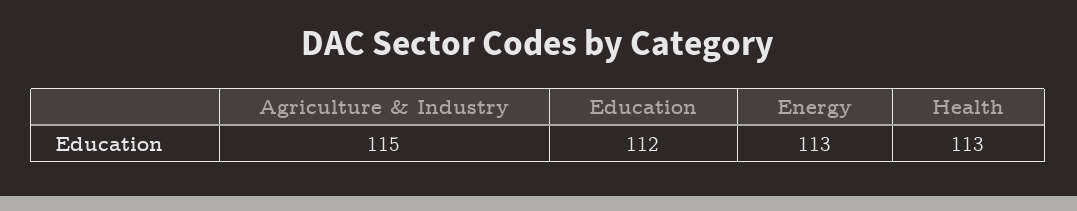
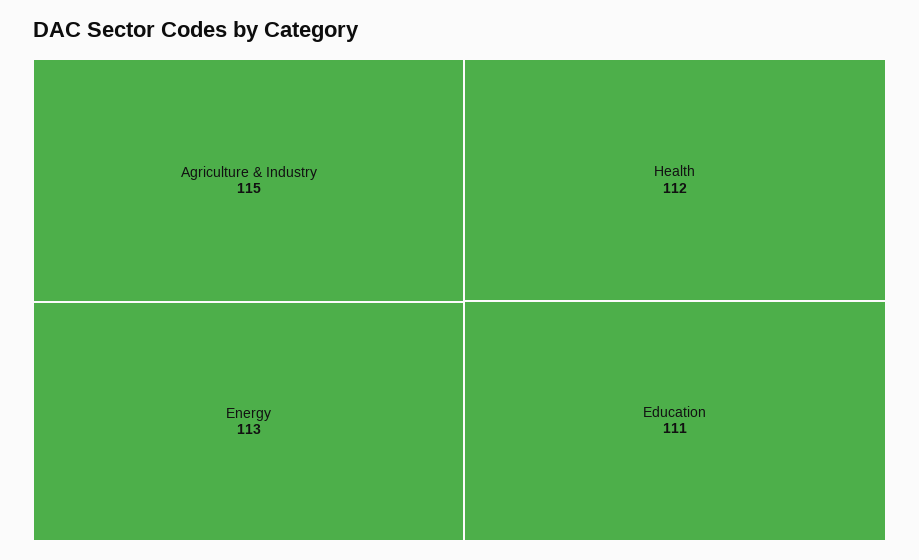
Education: 112 -> 111
Health: 113 -> 112

